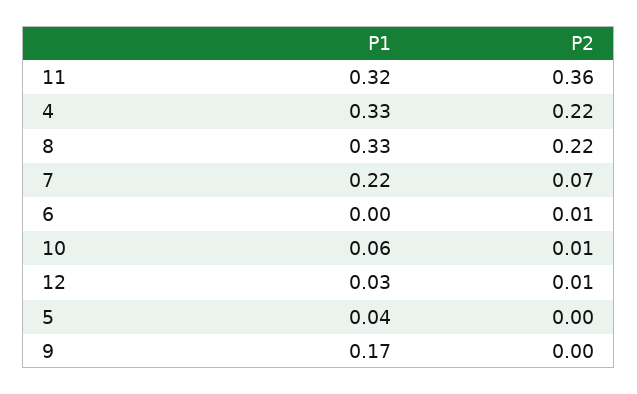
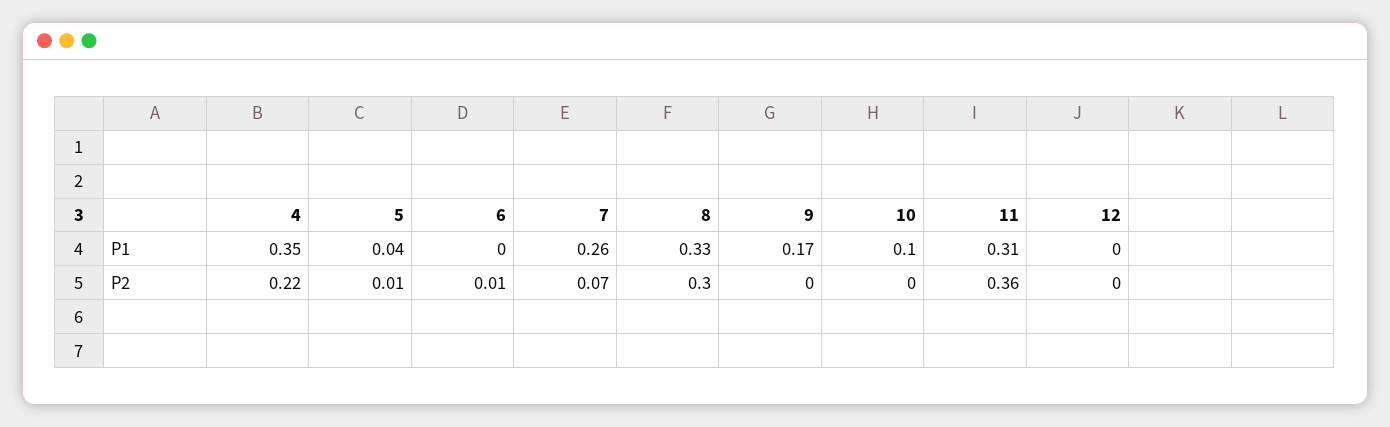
P1, 11: 0.32 -> 0.31
P1, 4: 0.33 -> 0.35
P2, 8: 0.22 -> 0.3
P1, 7: 0.22 -> 0.26
P1, 10: 0.06 -> 0.1
P2, 10: 0.01 -> 0
P1, 12: 0.03 -> 0
P2, 12: 0.01 -> 0
P2, 5: 0 -> 0.01

